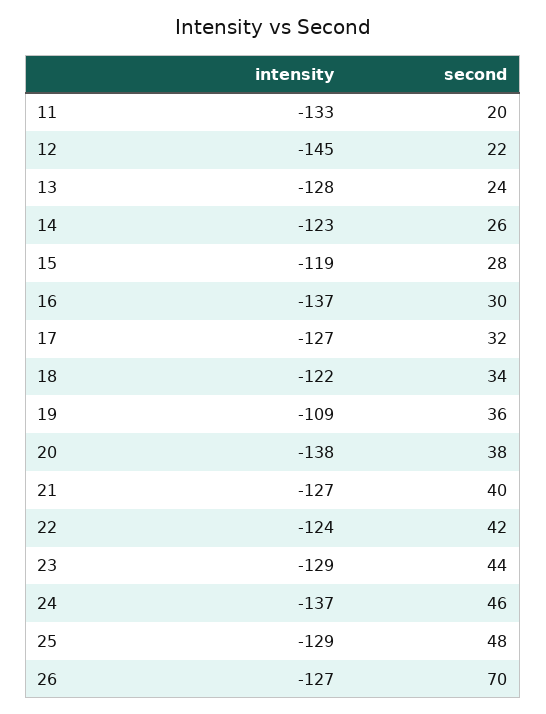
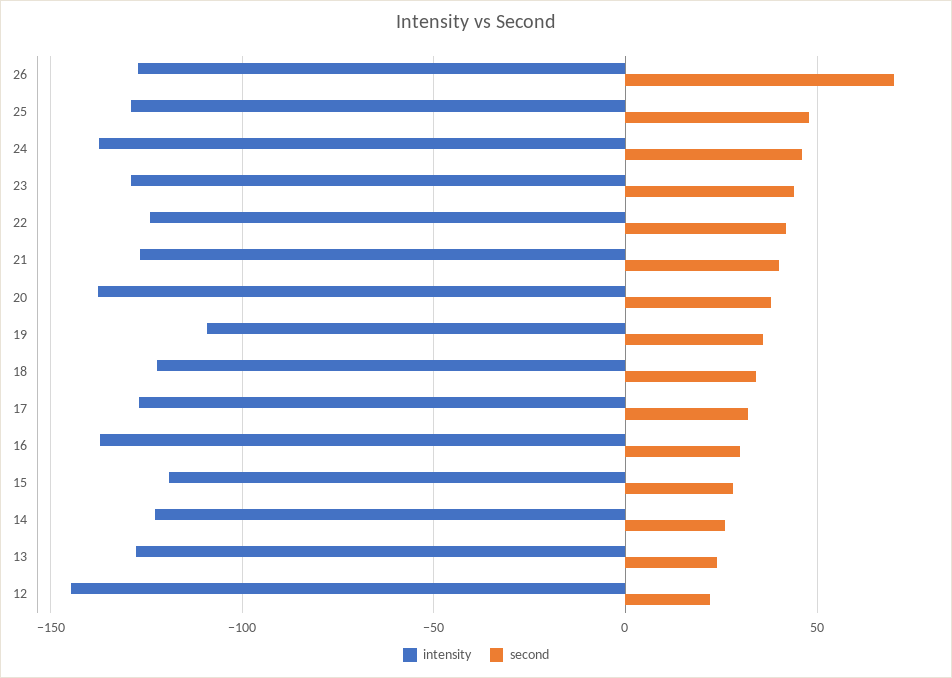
intensity, 11: -133 -> none
second, 11: 20 -> none

